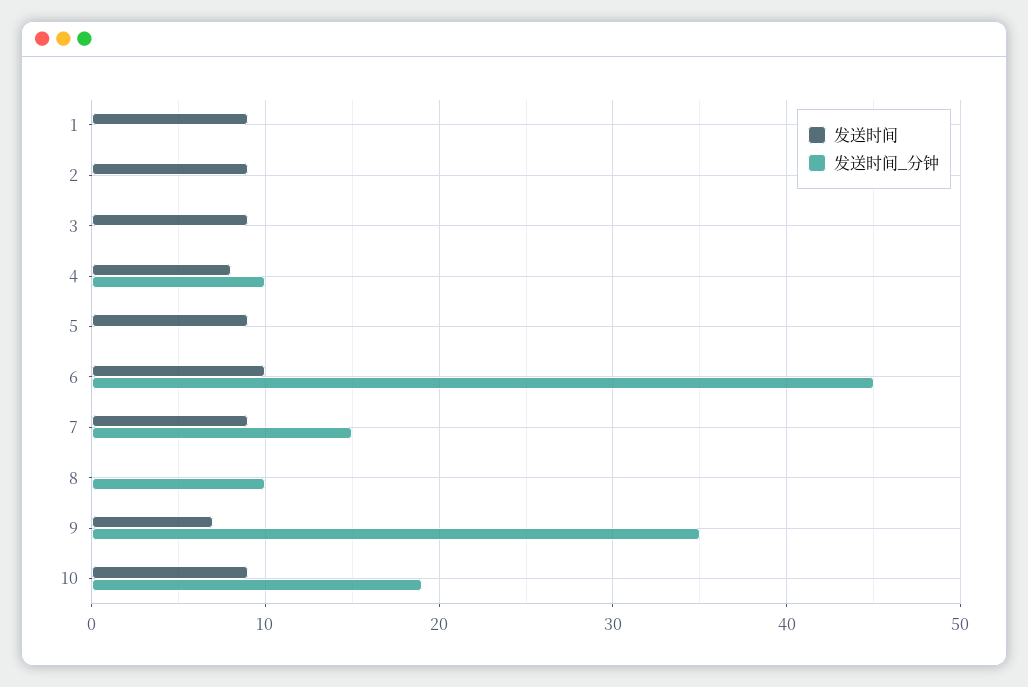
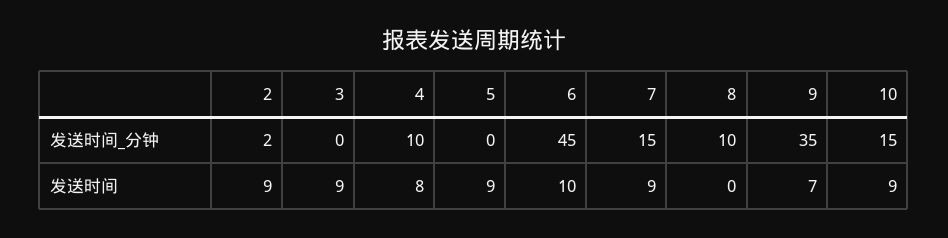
发送时间, 1: 9 -> none
发送时间_分钟, 1: 0 -> none
发送时间_分钟, 2: 0 -> 2
发送时间_分钟, 10: 19 -> 15

